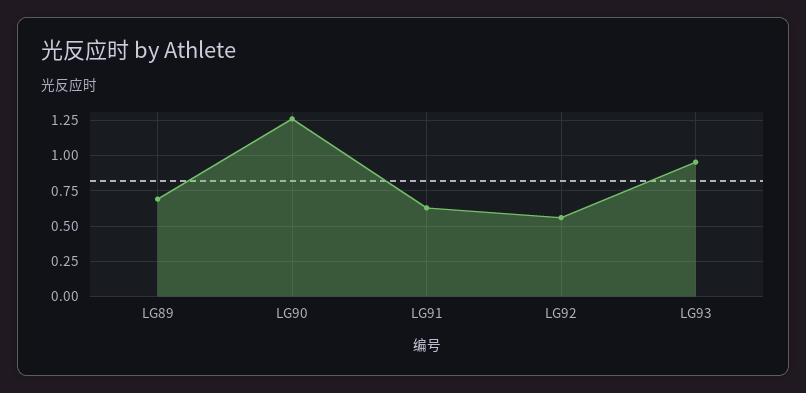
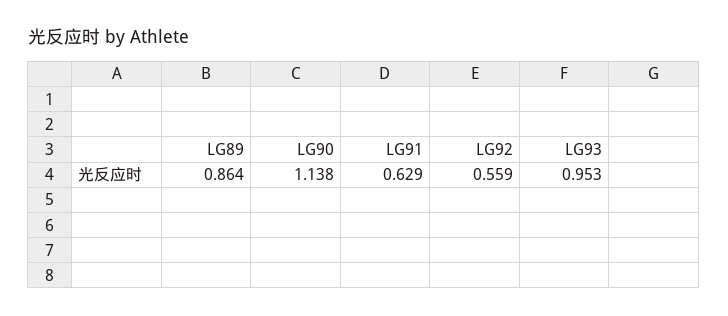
LG89: 0.7 -> 0.864
LG90: 1.25 -> 1.138

